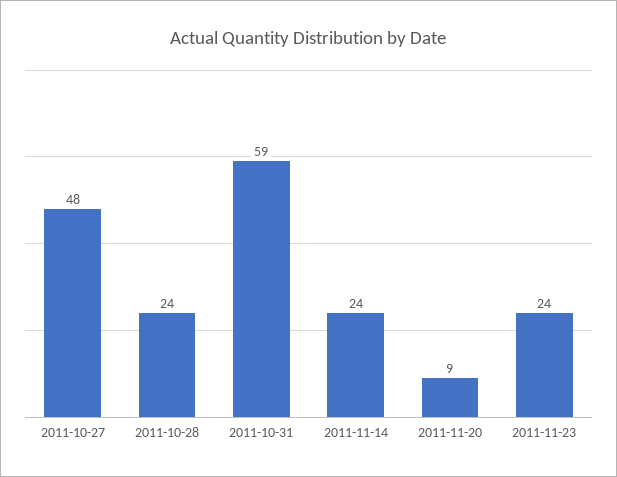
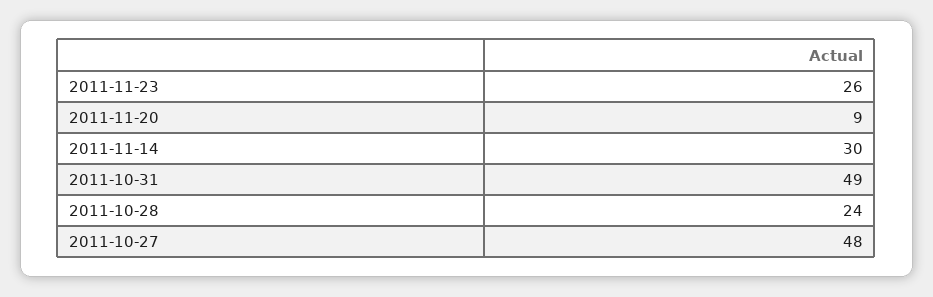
2011-10-31: 59 -> 49
2011-11-14: 24 -> 30
2011-11-23: 24 -> 26

